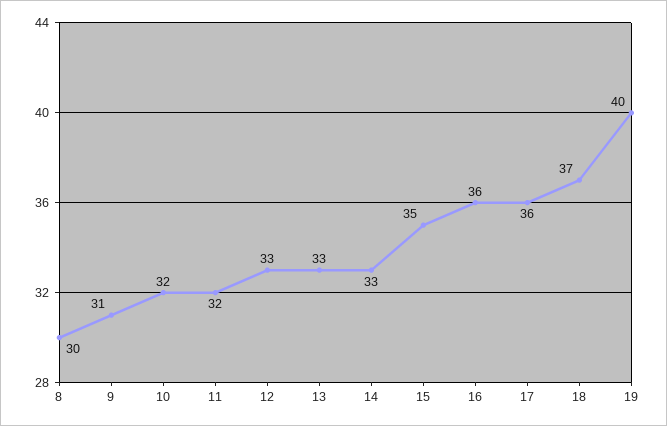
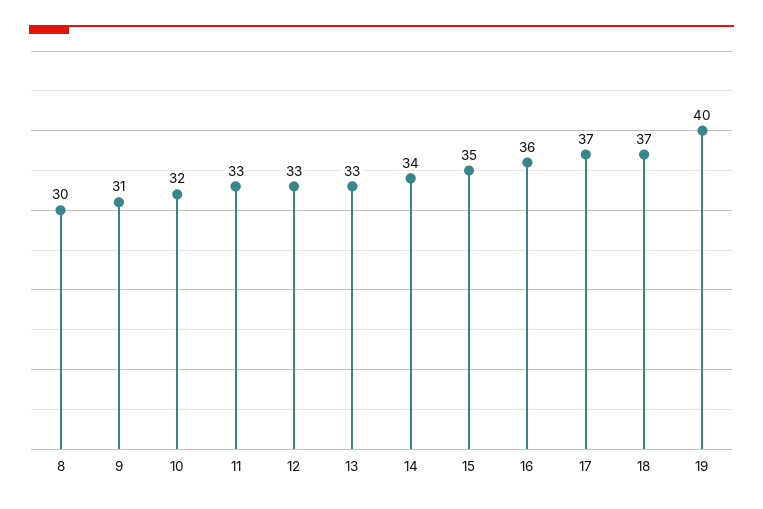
11: 32 -> 33
14: 33 -> 34
17: 36 -> 37

